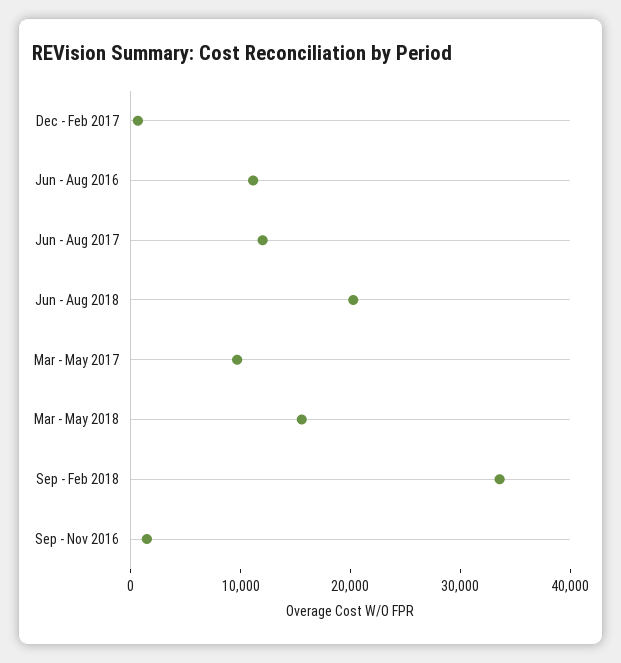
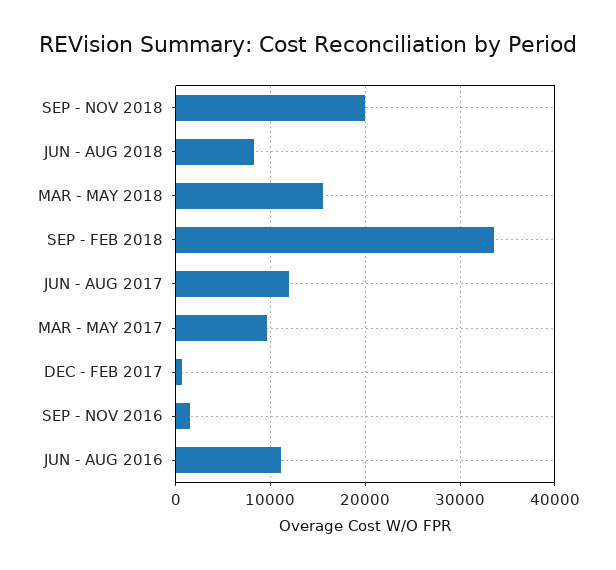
Jun - Aug 2018: 20000 -> 8000
SEP - NOV 2018: none -> 20000

